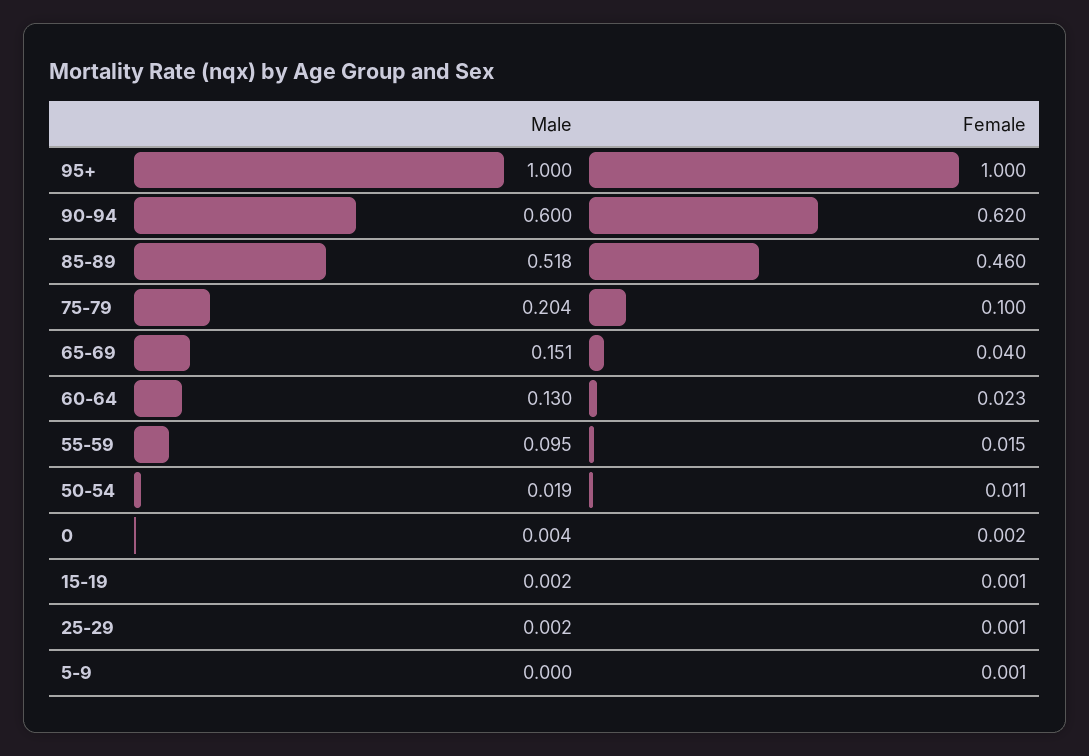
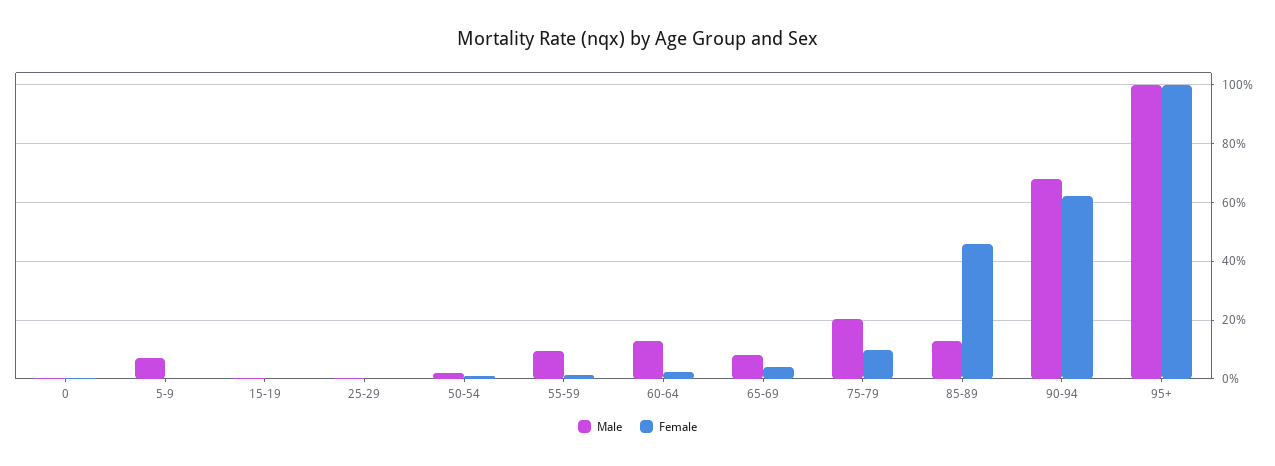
Male, 90-94: 0.6 -> 0.675
Male, 85-89: 0.518 -> 0.125
Male, 65-69: 0.151 -> 0.075
Male, 5-9: 0 -> 0.075

